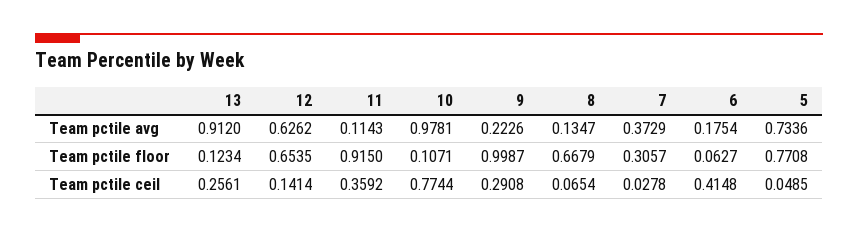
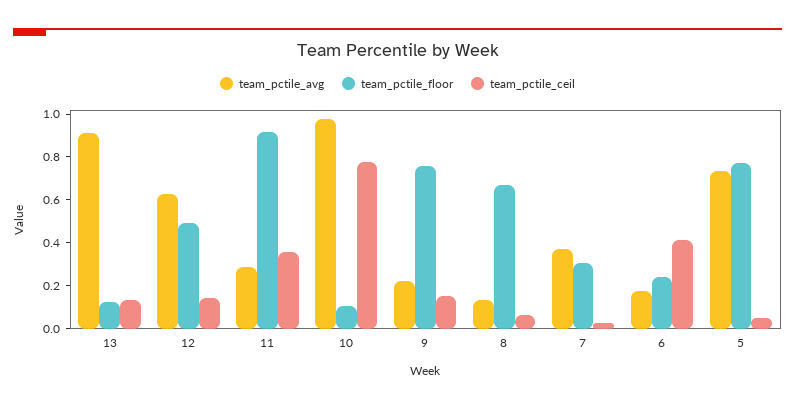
Team pctile avg, 11: 0.1143 -> 0.3
Team pctile floor, 12: 0.6535 -> 0.5
Team pctile floor, 9: 0.9987 -> 0.75
Team pctile floor, 6: 0.0627 -> 0.25
Team pctile ceil, 13: 0.2561 -> 0.15
Team pctile ceil, 9: 0.2908 -> 0.15

